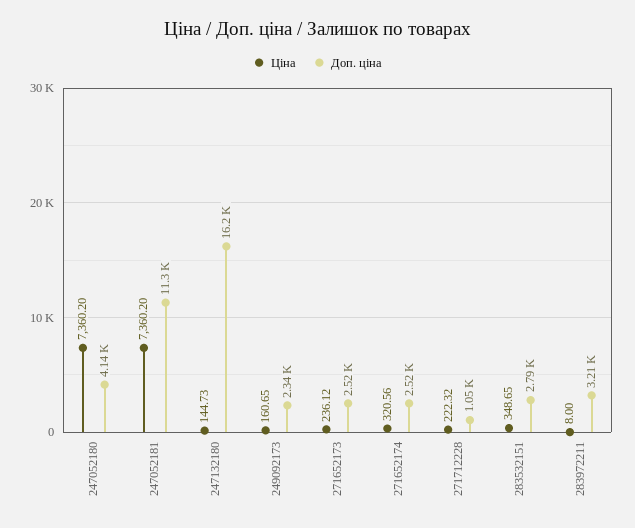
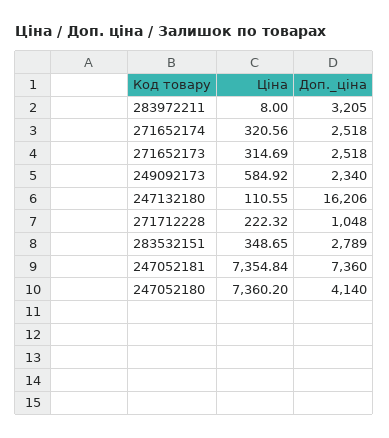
Ціна, 247052181: 7360.2 -> 7354.84
Доп. ціна, 247052181: 11300 -> 7360
Ціна, 247132180: 144.73 -> 110.55
Ціна, 249092173: 160.65 -> 584.92
Ціна, 271652173: 236.12 -> 314.69

